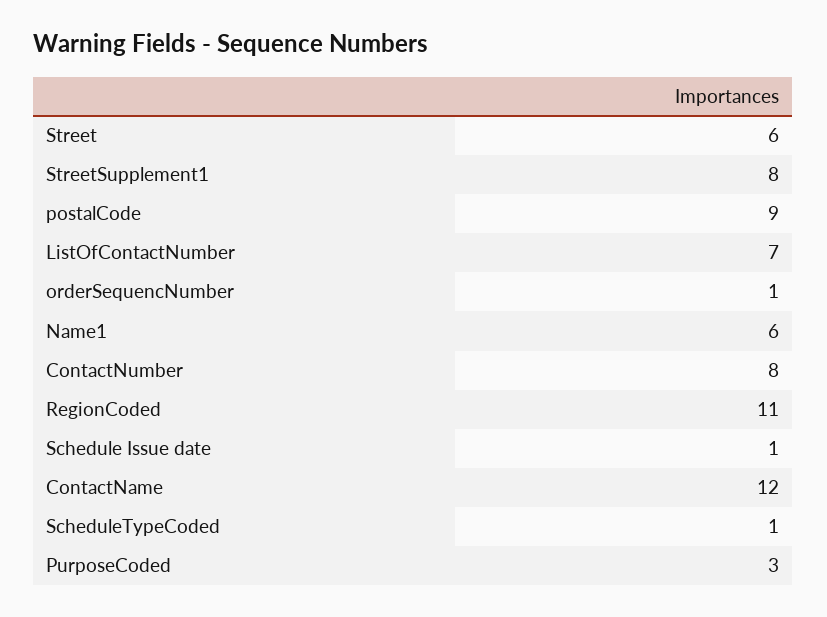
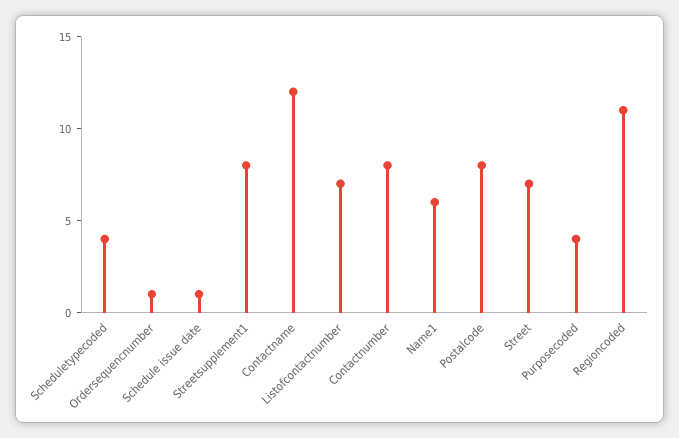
Street: 6 -> 7
postalCode: 9 -> 8
ScheduleTypeCoded: 1 -> 4
PurposeCoded: 3 -> 4

